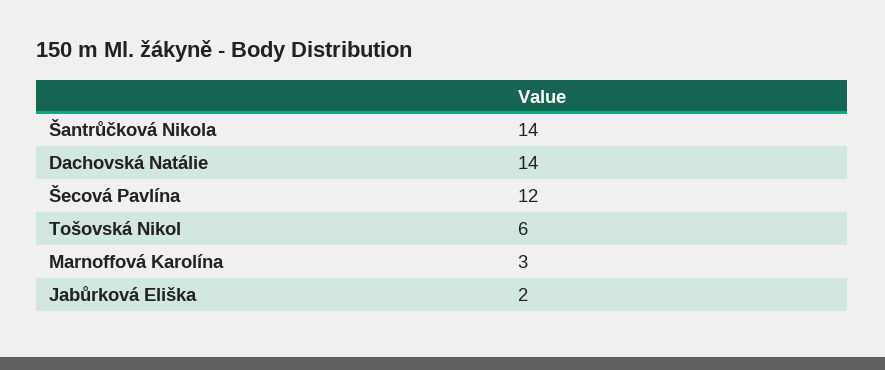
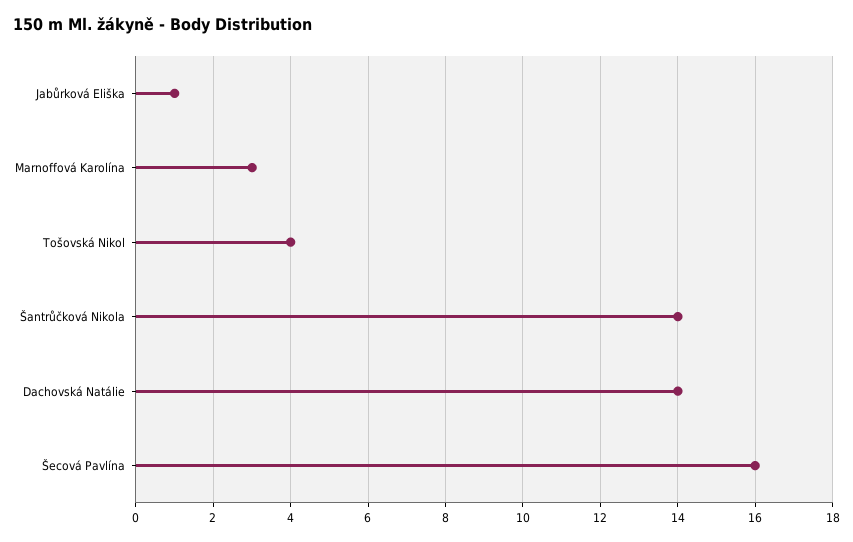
Šecová Pavlína: 12 -> 16
Tošovská Nikol: 6 -> 4
Jabůrková Eliška: 2 -> 1

